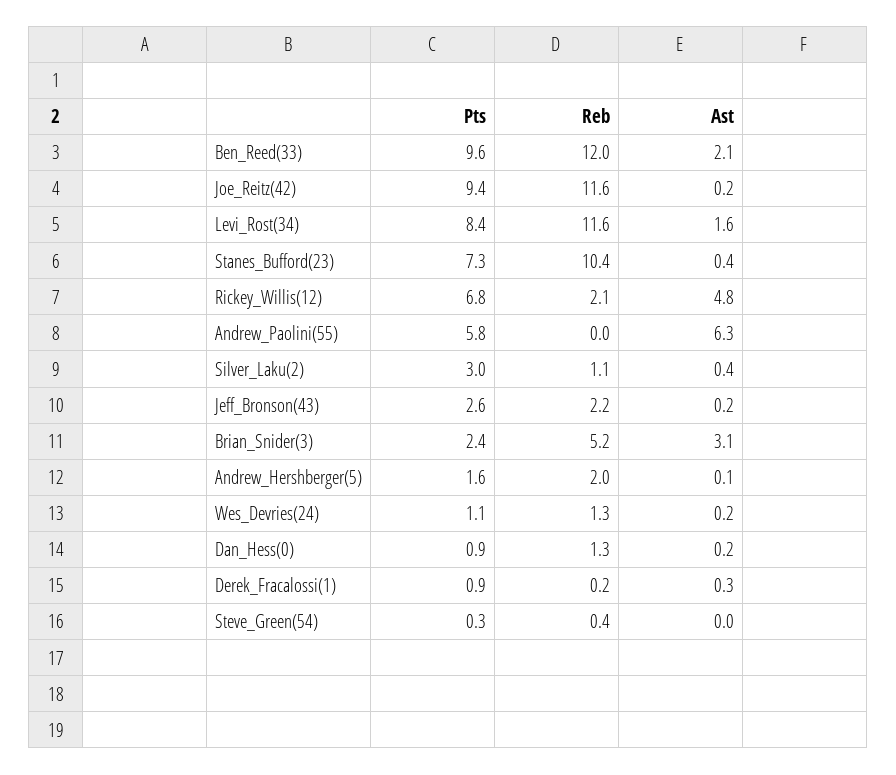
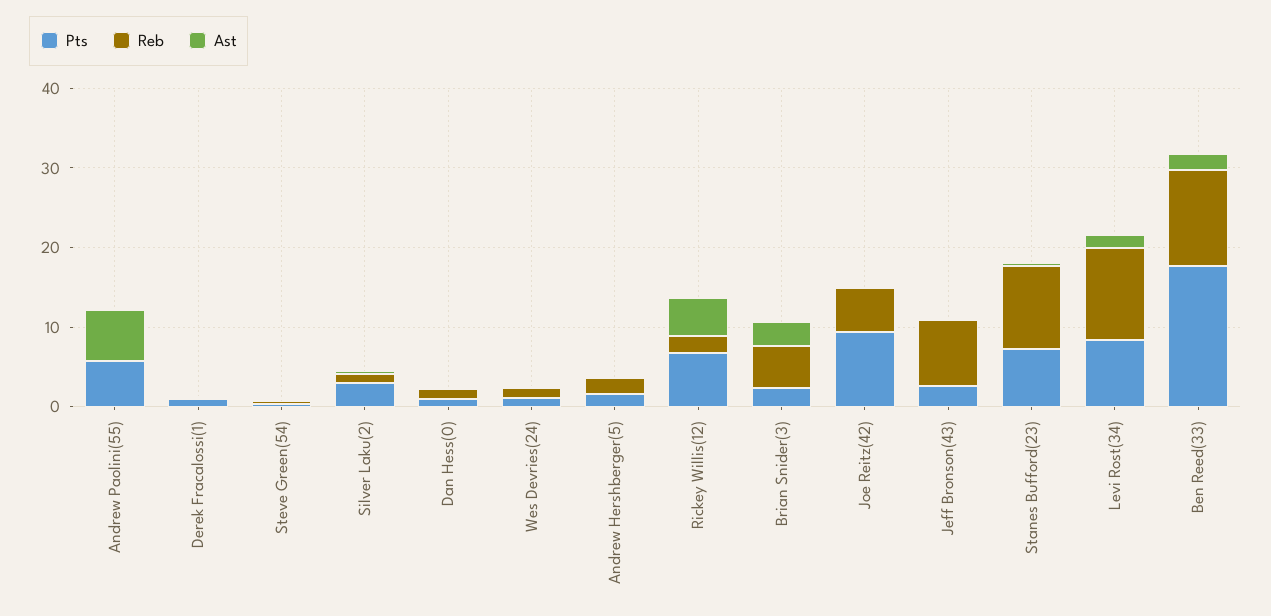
Pts, Ben_Reed(33): 9.6 -> 18
Reb, Joe_Reitz(42): 11.6 -> 6
Reb, Jeff_Bronson(43): 2.2 -> 8

